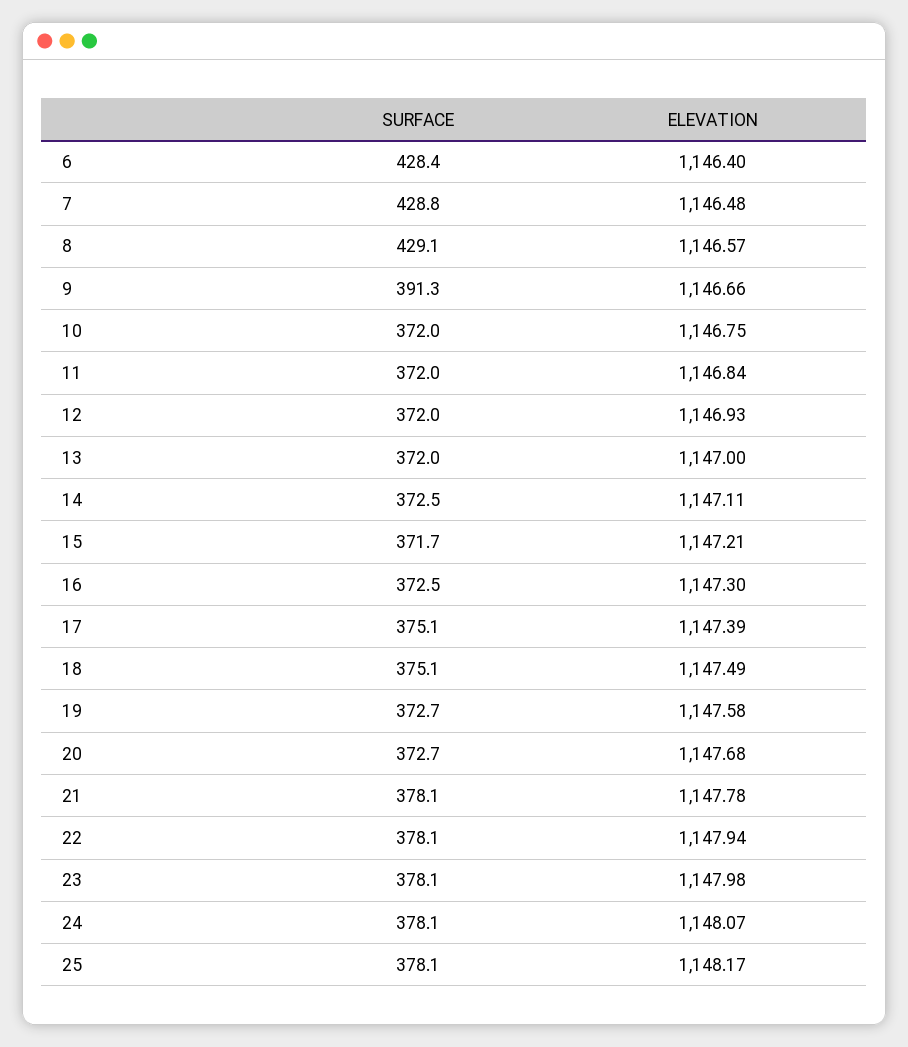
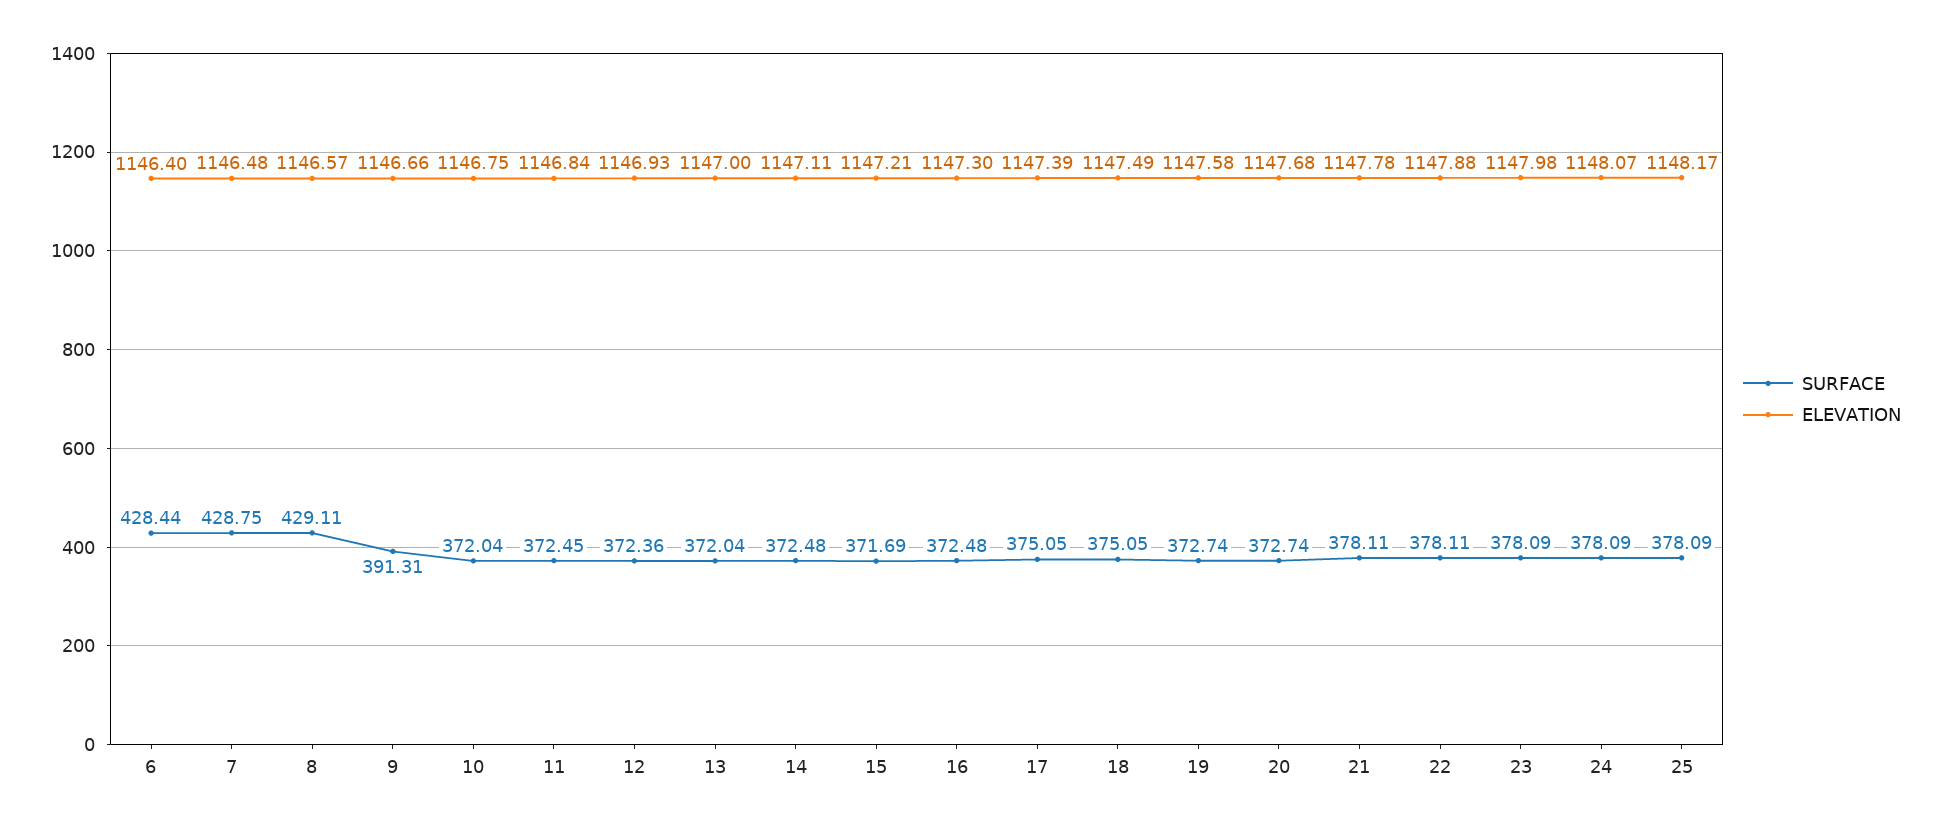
SURFACE, 11: 372 -> 372.45
SURFACE, 12: 372 -> 372.36
ELEVATION, 22: 1147.94 -> 1147.88

